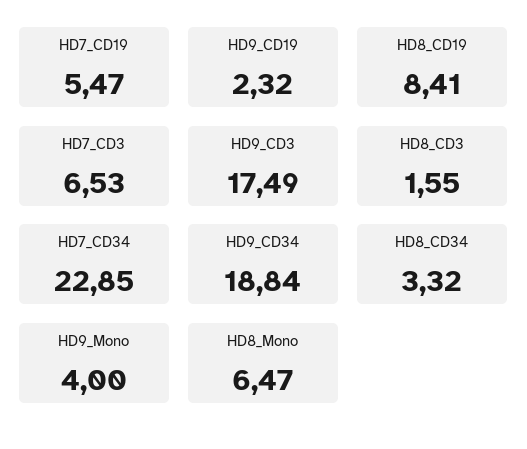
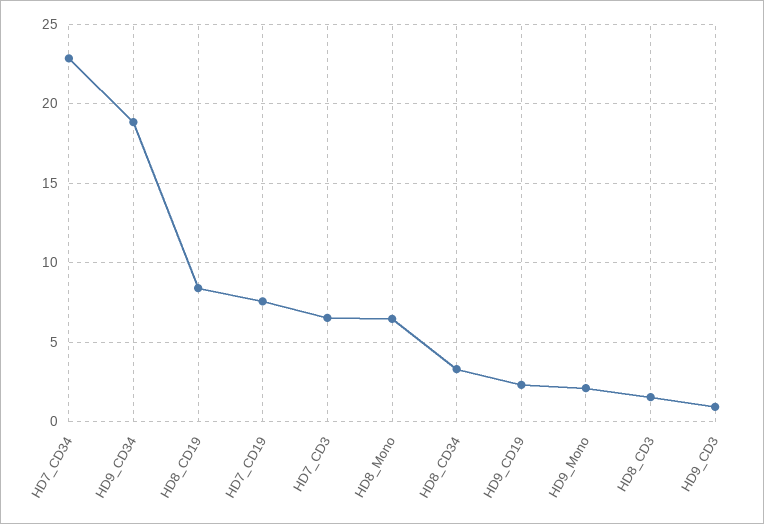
HD7_CD19: 5.47 -> 7.5
HD9_CD3: 17.49 -> 1
HD9_Mono: 4 -> 2

